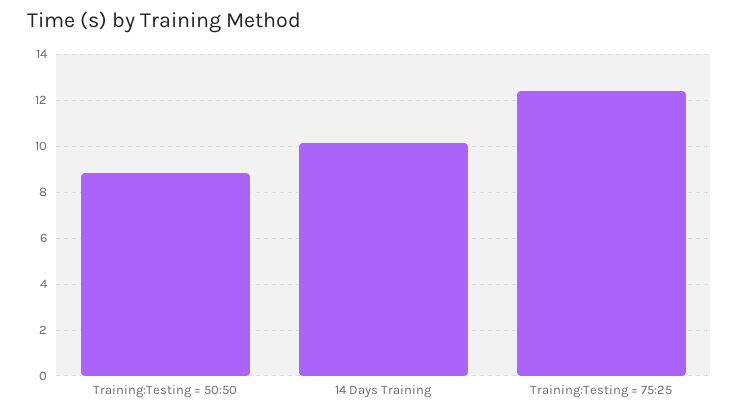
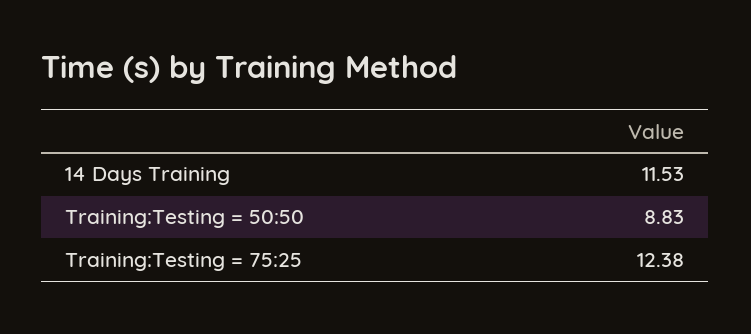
14 Days Training: 10 -> 11.53

